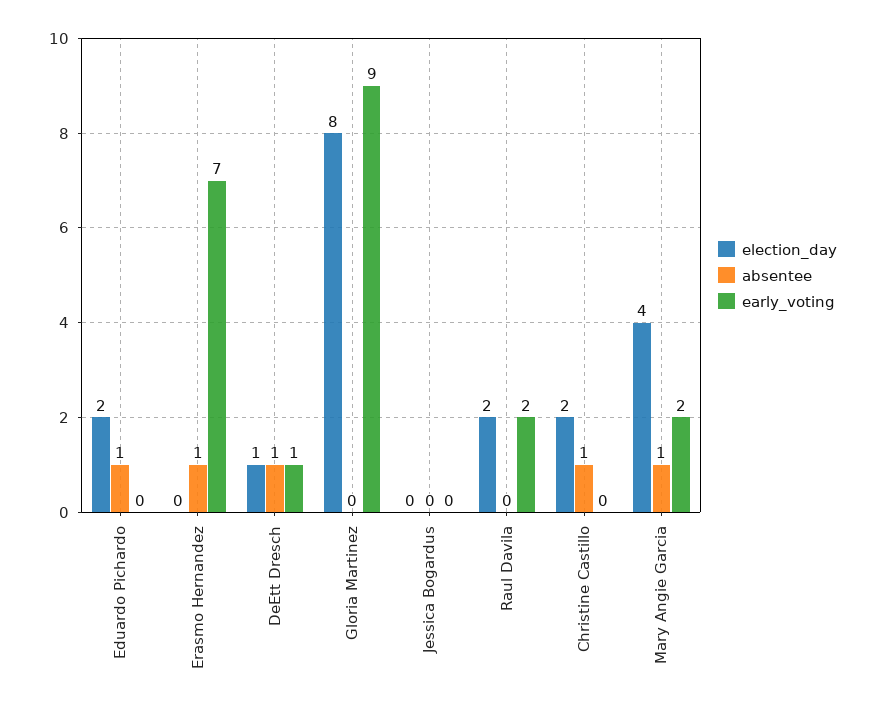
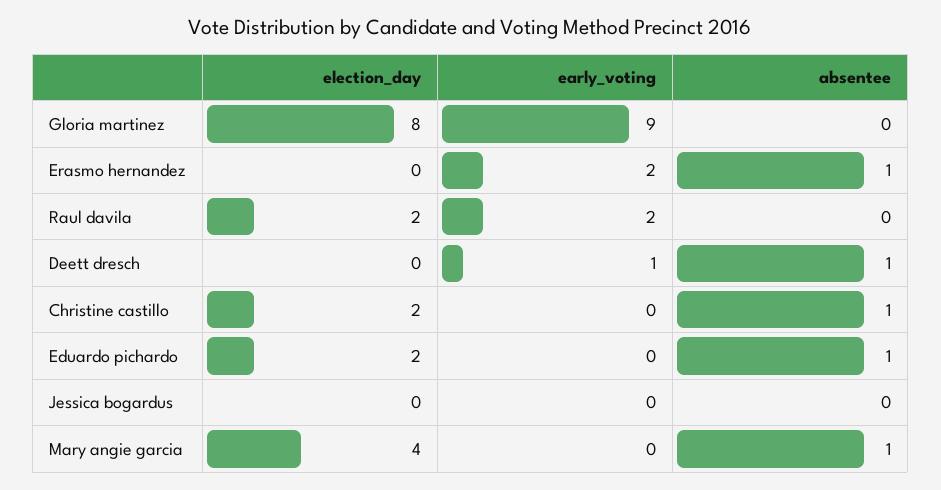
early_voting, Erasmo Hernandez: 7 -> 2
election_day, DeEtt Dresch: 1 -> 0
early_voting, Mary Angie Garcia: 2 -> 0

